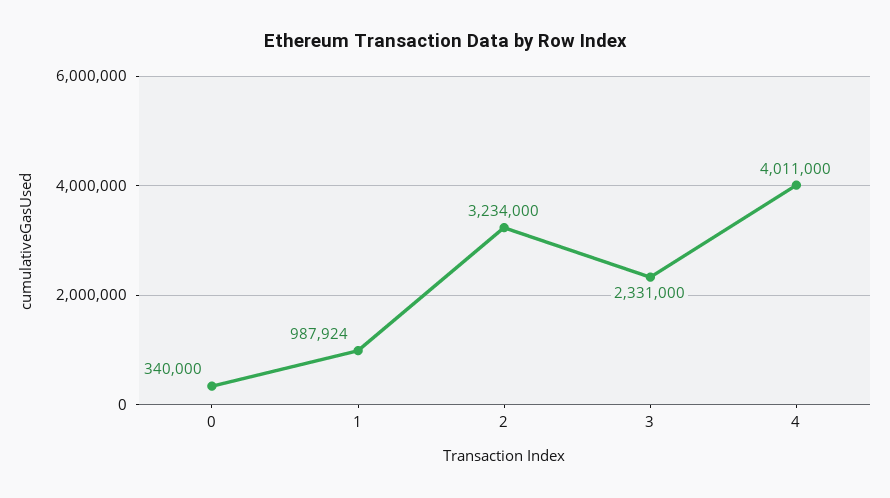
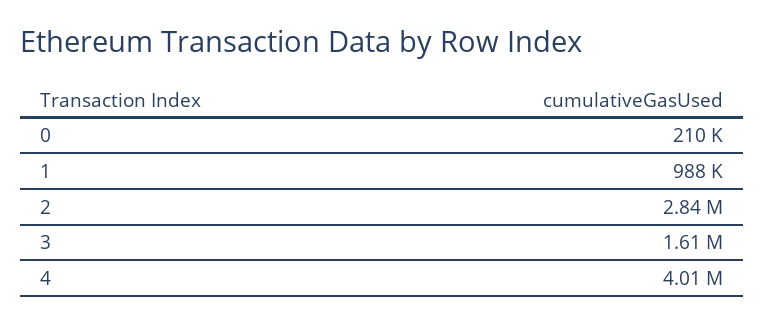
0: 340000 -> 210000
2: 3234000 -> 2840000
3: 2331000 -> 1610000

